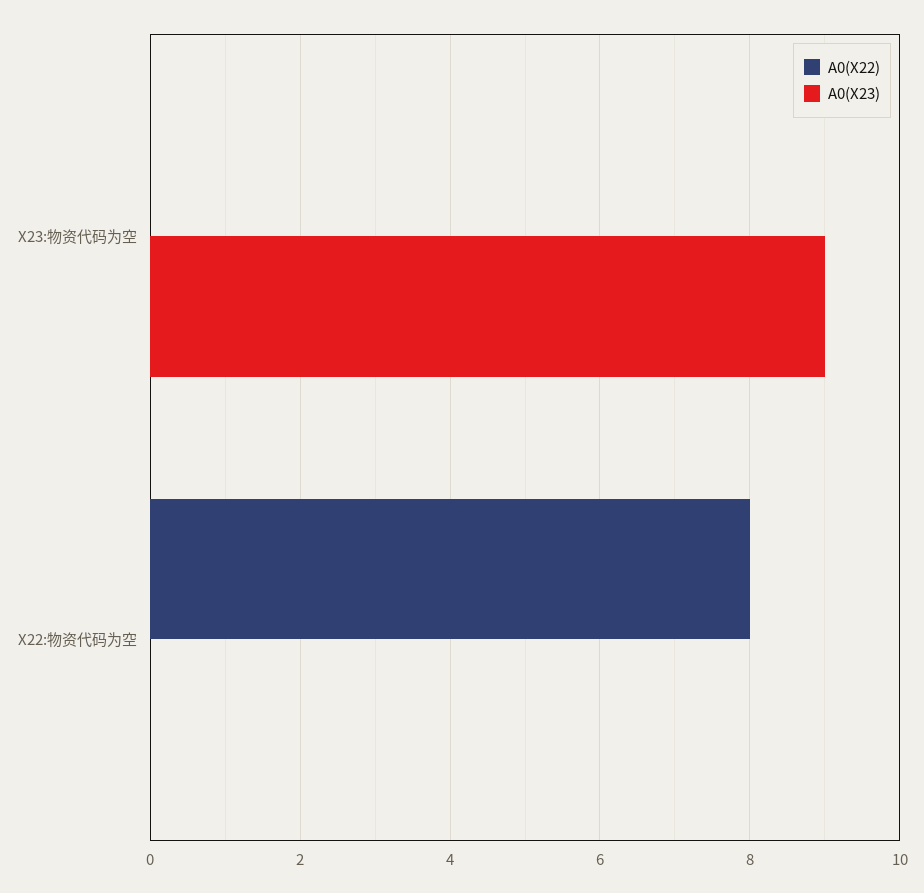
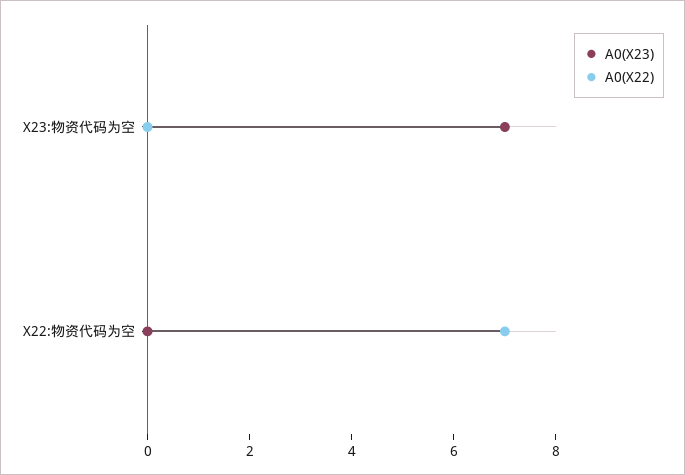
A0(X23), X23:物资代码为空: 9 -> 7
A0(X22), X22:物资代码为空: 8 -> 7

